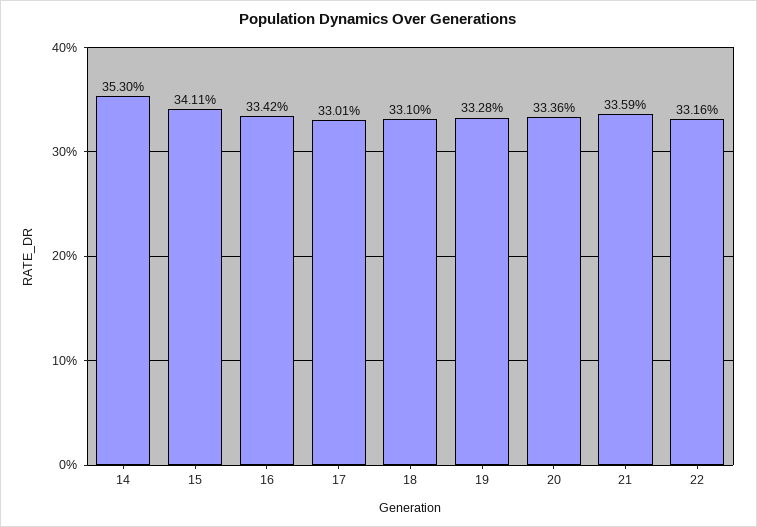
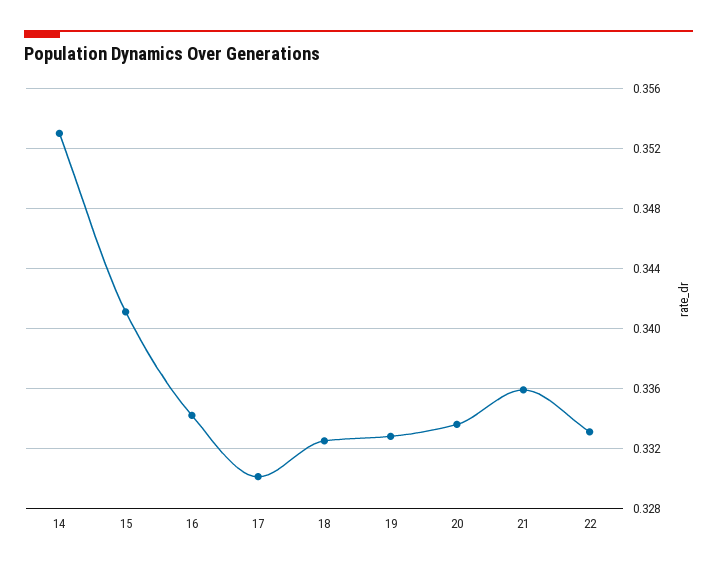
18: 0.331 -> 0.3325
22: 0.3316 -> 0.333

